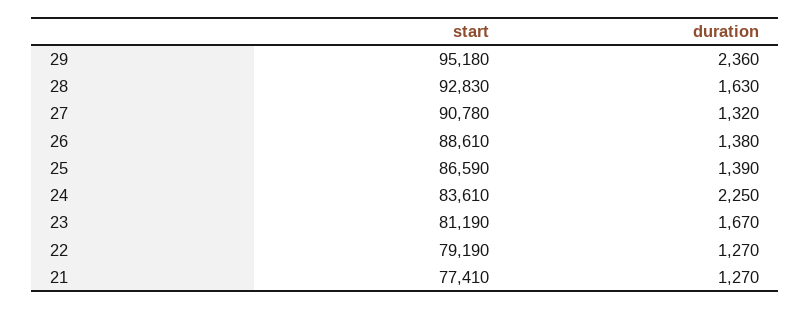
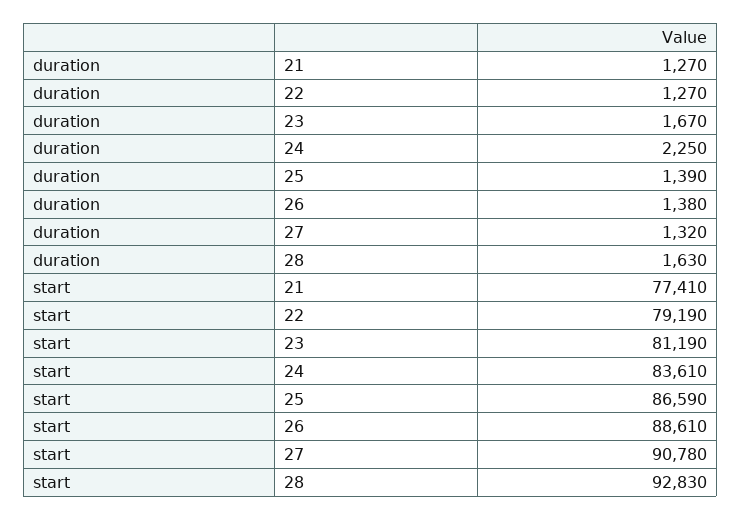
start, 29: 95180 -> none
duration, 29: 2360 -> none

